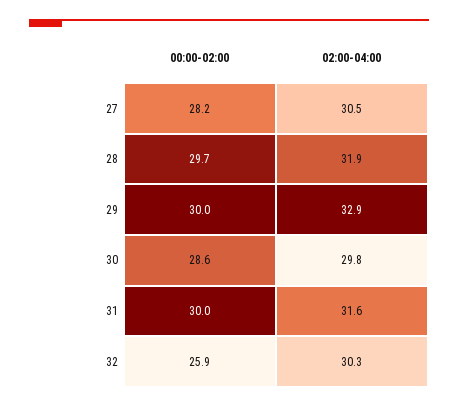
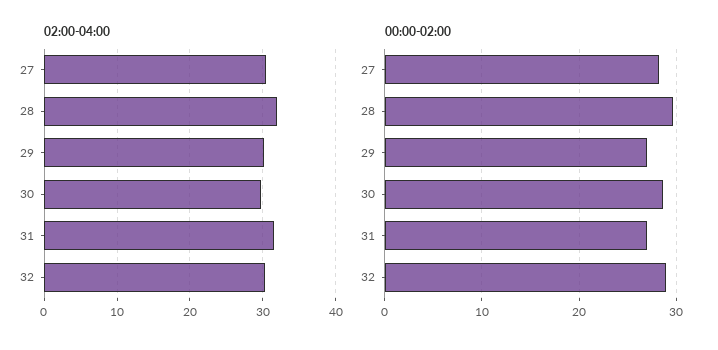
00:00-02:00, 29: 30 -> 27
02:00-04:00, 29: 32.9 -> 30
00:00-02:00, 31: 30 -> 27
00:00-02:00, 32: 25.9 -> 29

